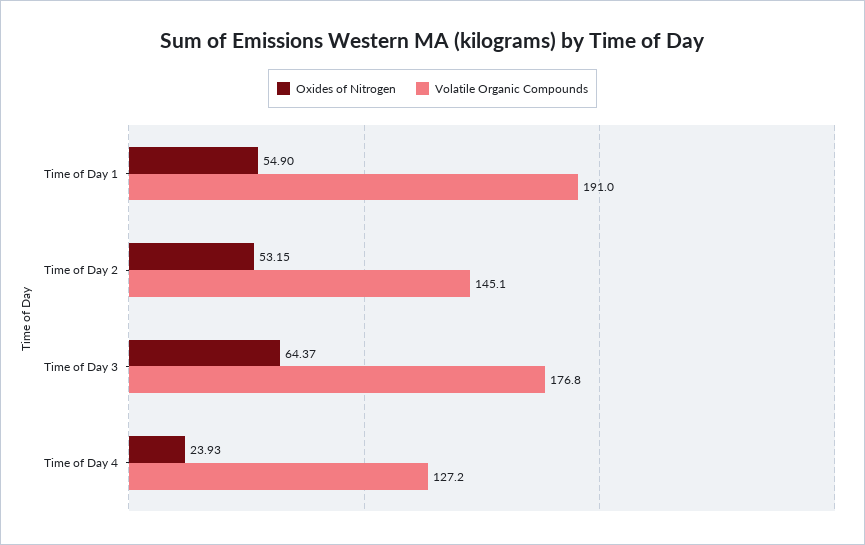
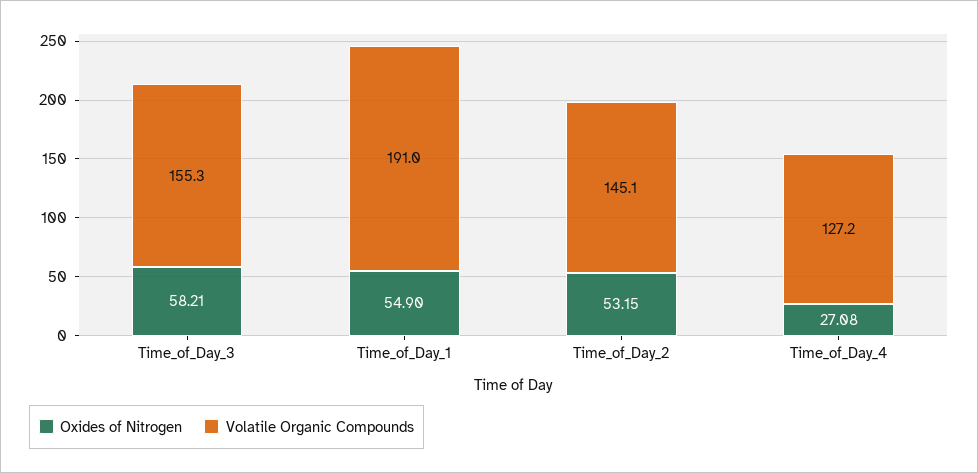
Oxides of Nitrogen, Time of Day 3: 64.37 -> 58.21
Volatile Organic Compounds, Time of Day 3: 176.8 -> 155.3
Oxides of Nitrogen, Time of Day 4: 23.93 -> 27.08

